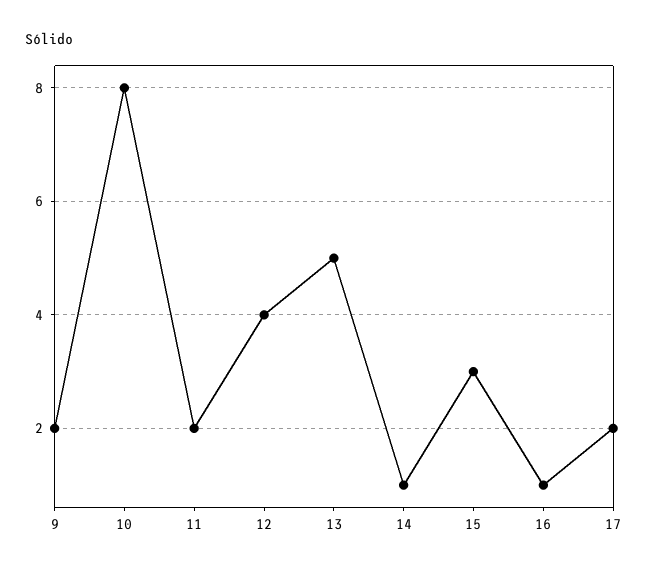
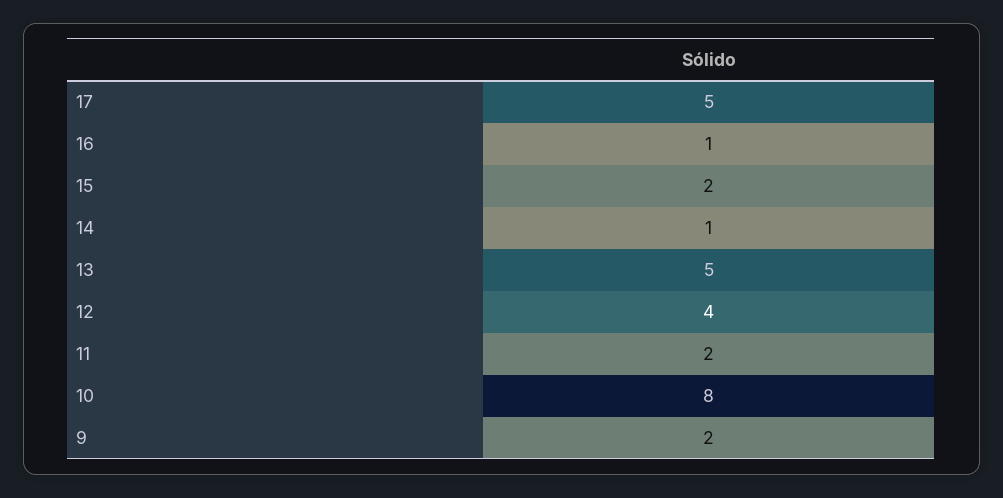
15: 3 -> 2
17: 2 -> 5

